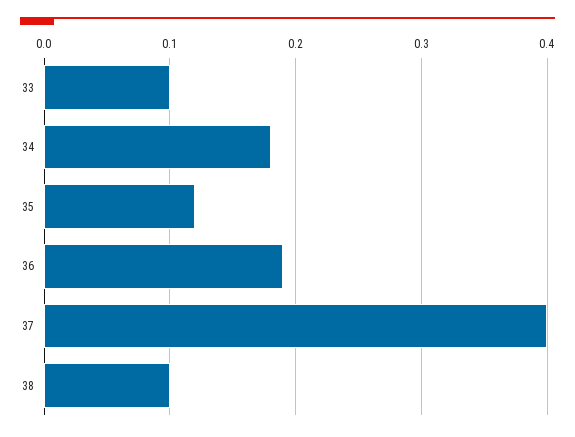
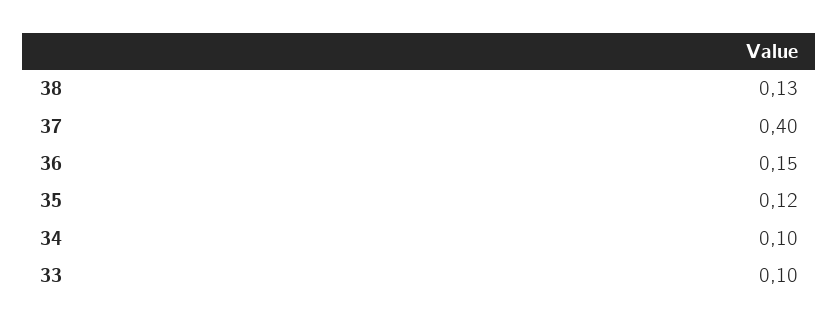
34: 0.18 -> 0.1
36: 0.19 -> 0.15
38: 0.1 -> 0.13

